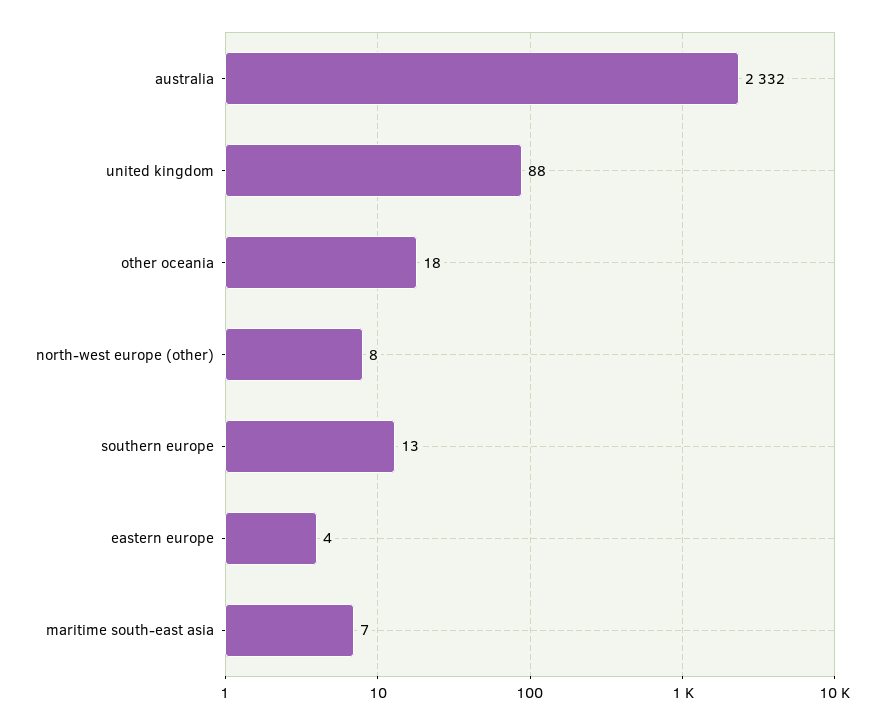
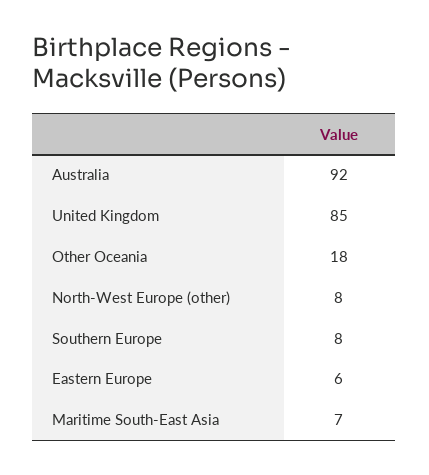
australia: 2332 -> 92
united kingdom: 88 -> 85
southern europe: 13 -> 8
eastern europe: 4 -> 6

